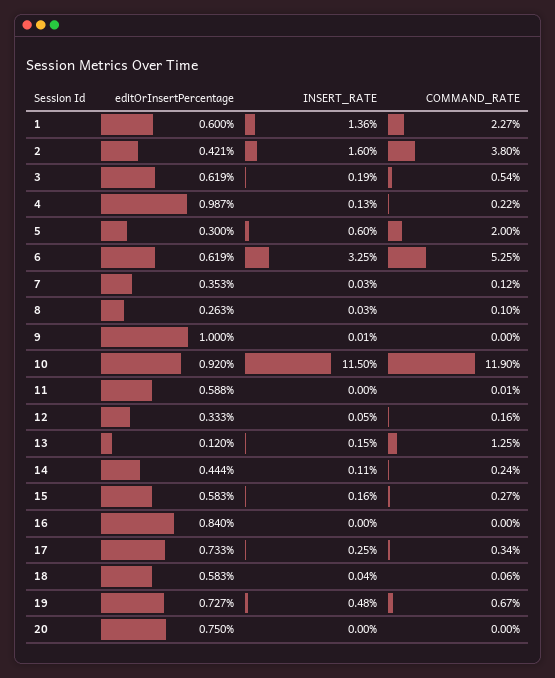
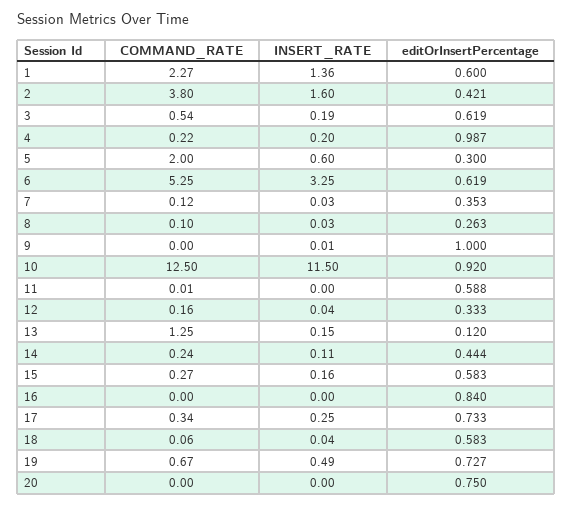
INSERT_RATE, 4: 0.13 -> 0.2
COMMAND_RATE, 10: 11.9 -> 12.5
INSERT_RATE, 12: 0.05 -> 0.04
INSERT_RATE, 19: 0.48 -> 0.49

